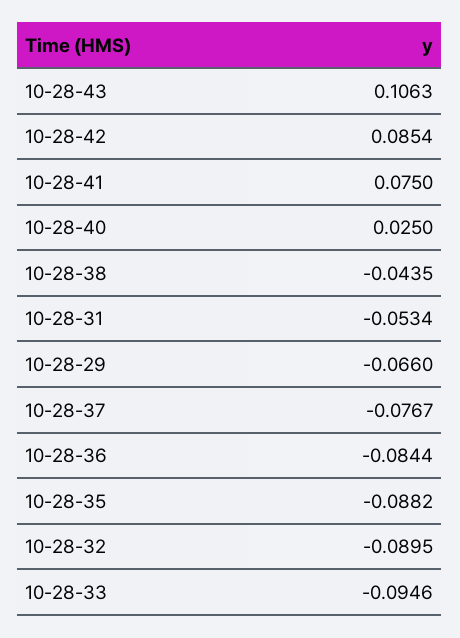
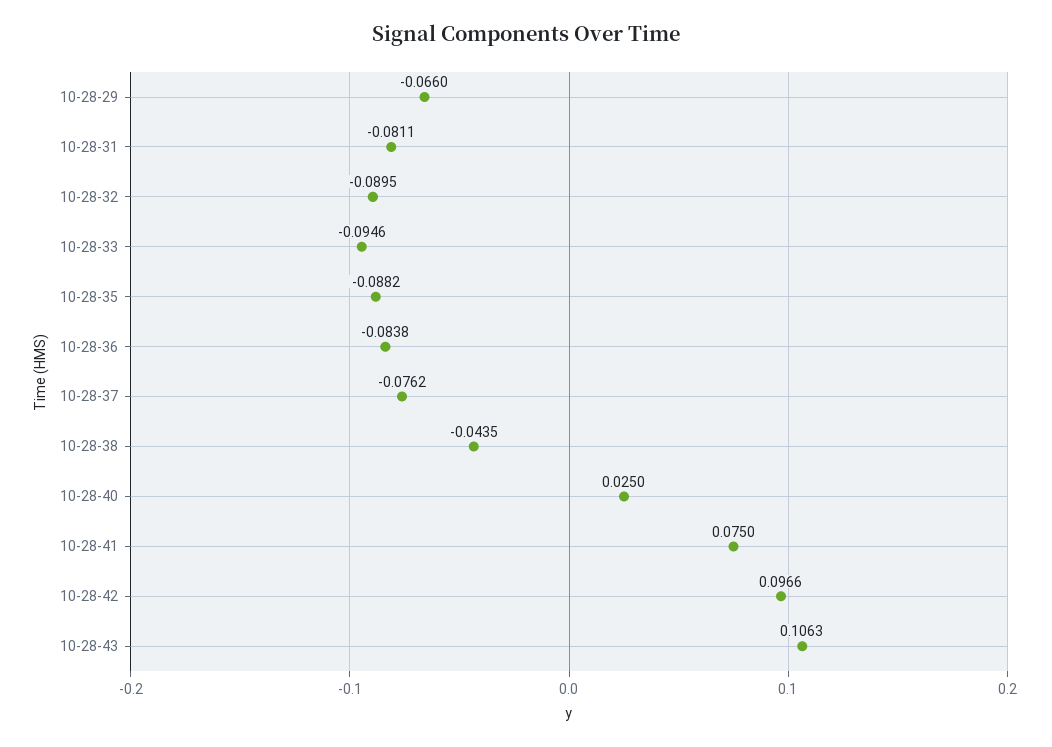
10-28-42: 0.0854 -> 0.0966
10-28-31: -0.0534 -> -0.0811
10-28-37: -0.0767 -> -0.0762
10-28-36: -0.0844 -> -0.0838

